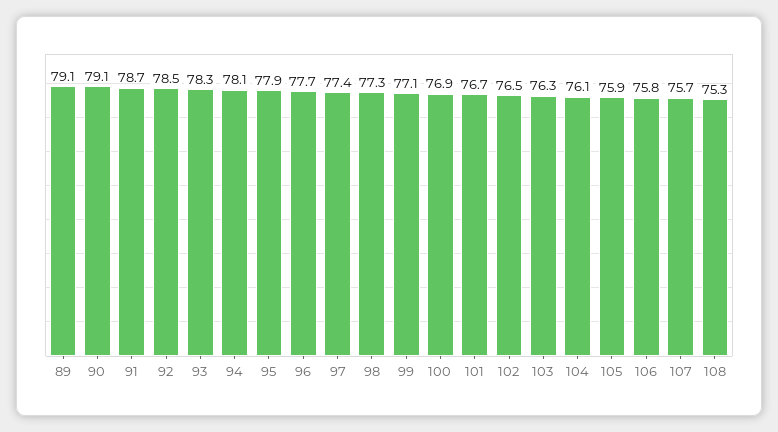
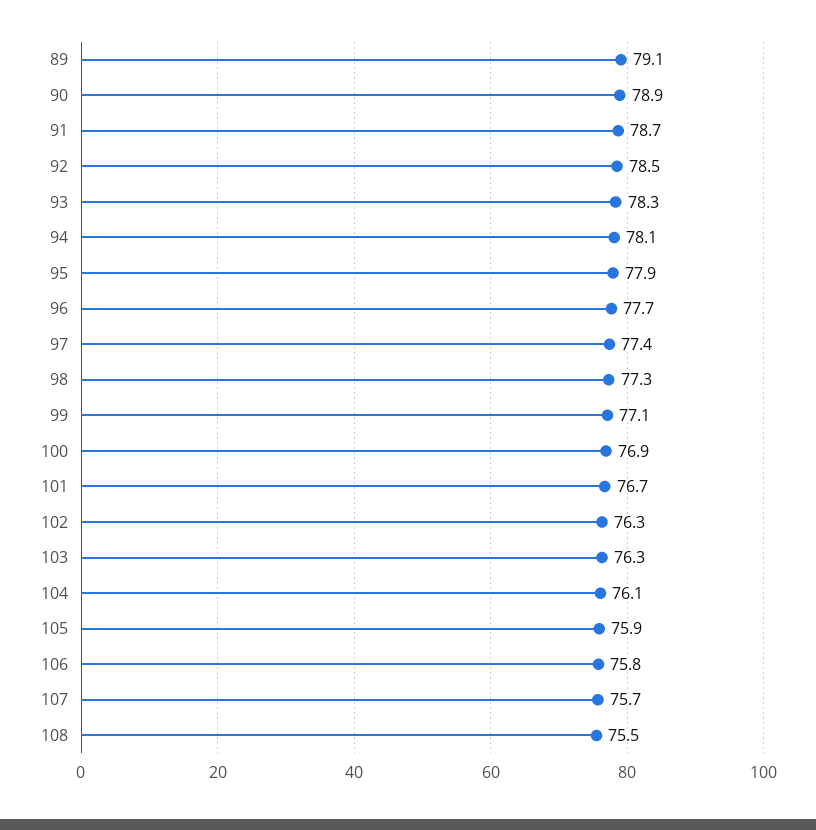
90: 79.1 -> 78.9
102: 76.5 -> 76.3
108: 75.3 -> 75.5

